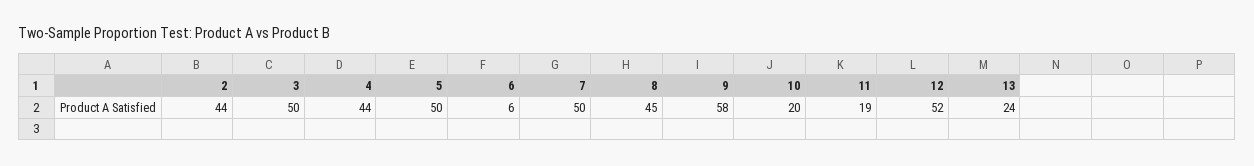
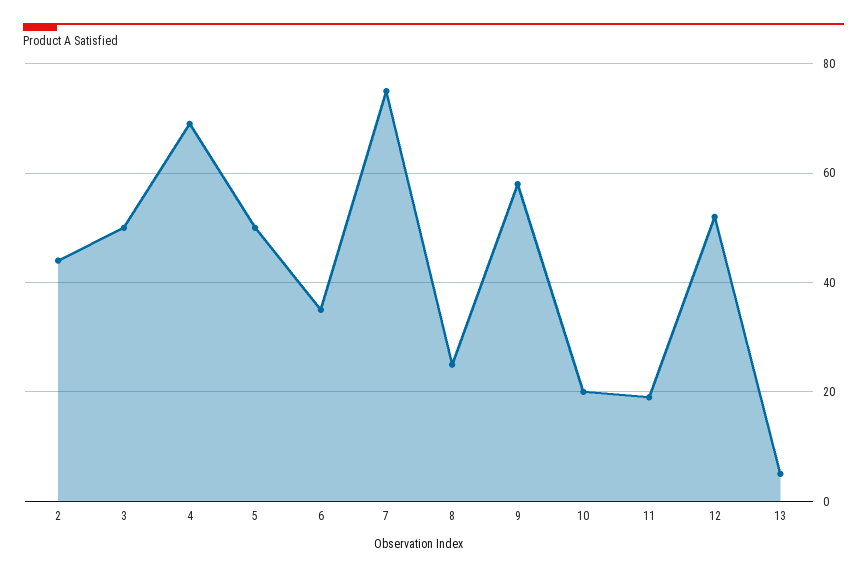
4: 44 -> 70
6: 6 -> 35
7: 50 -> 75
8: 45 -> 25
13: 24 -> 5

